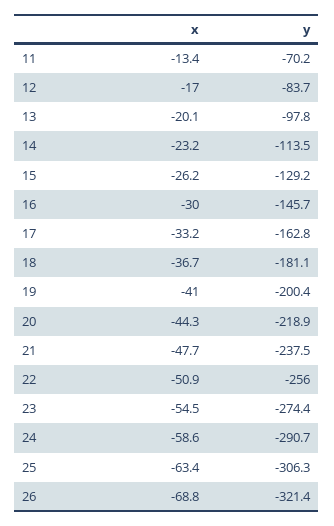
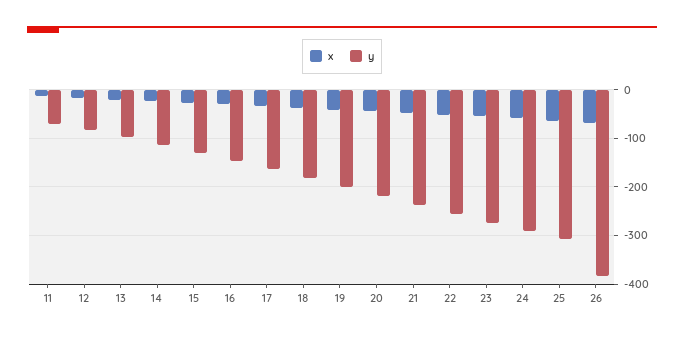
y, 26: -321.4 -> -380

